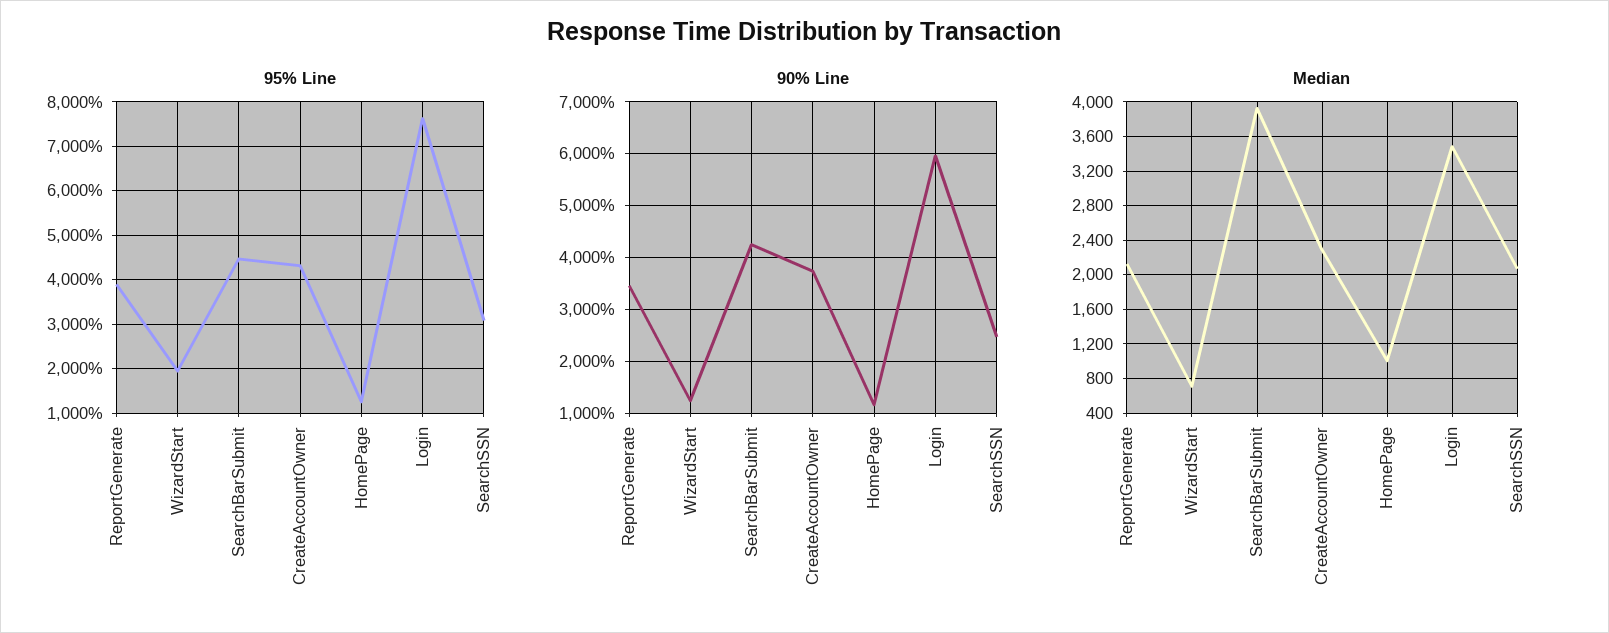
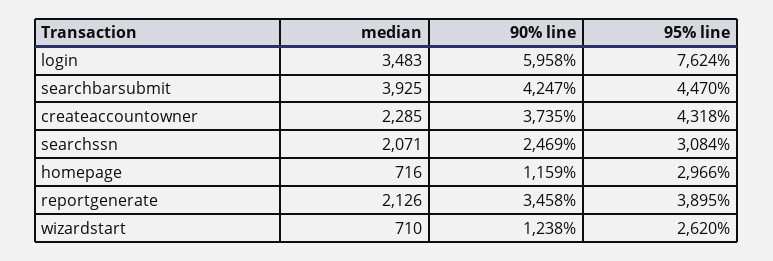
95% Line, WizardStart: 2000 -> 2620
95% Line, HomePage: 1200 -> 2966
Median, HomePage: 1000 -> 716

